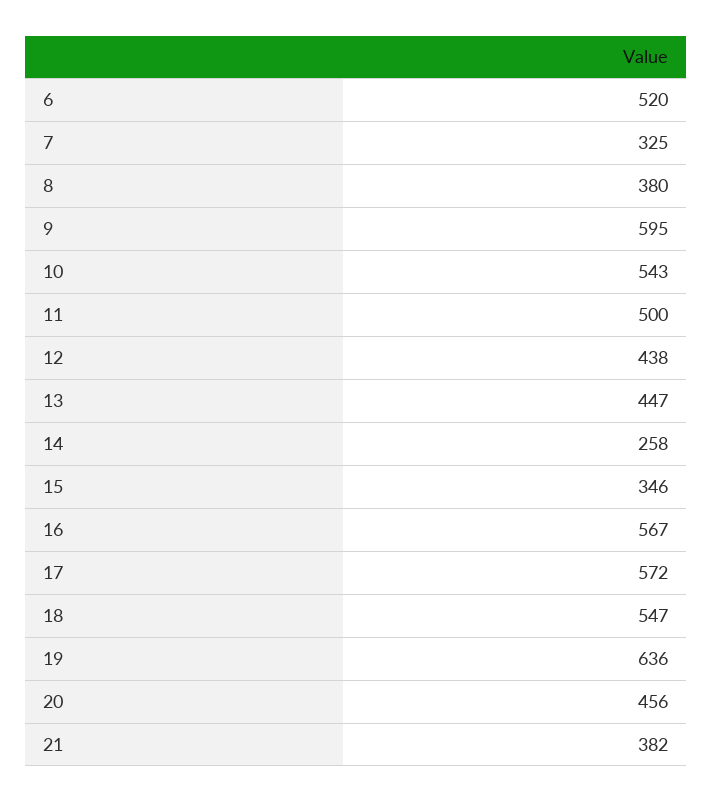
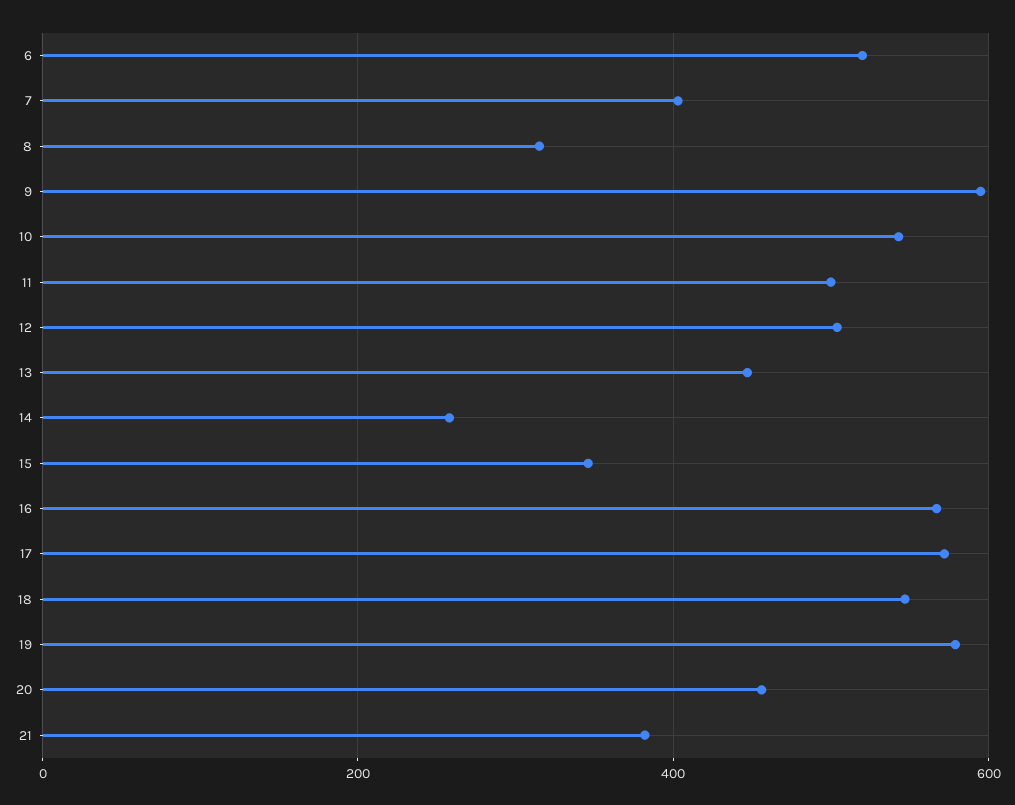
7: 325 -> 400
8: 380 -> 320
12: 438 -> 500
19: 636 -> 580

